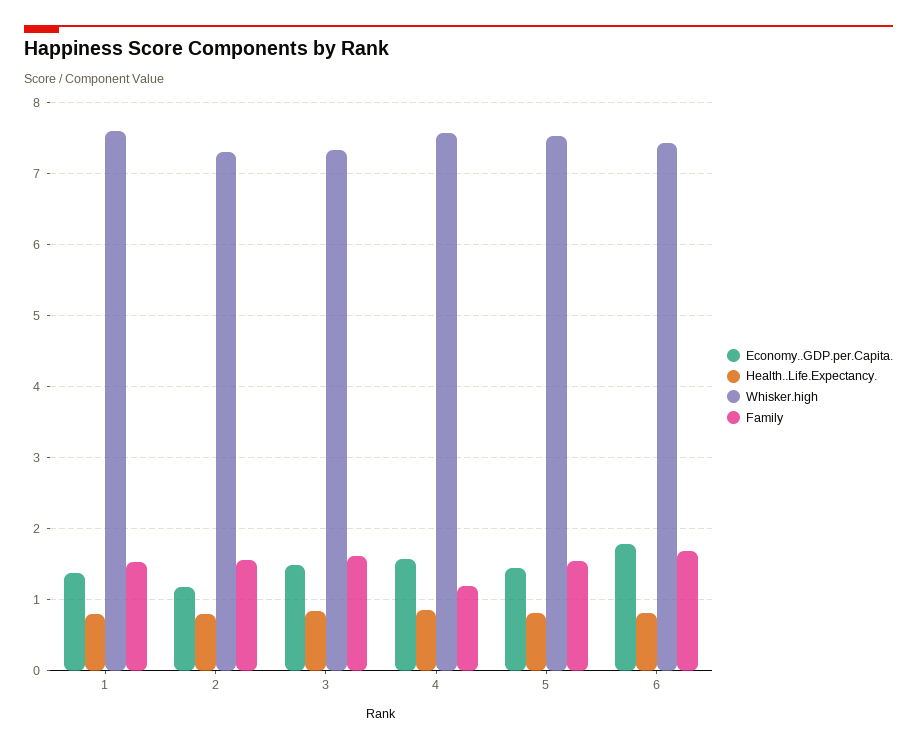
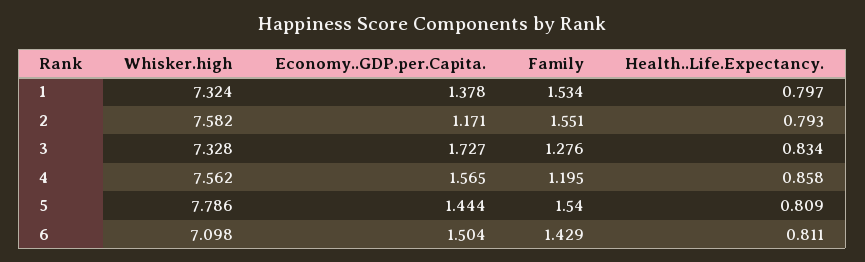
Whisker.high, 1: 7.6 -> 7.324
Whisker.high, 2: 7.3 -> 7.582
Economy..GDP.per.Capita., 3: 1.5 -> 1.727
Family, 3: 1.6 -> 1.276
Whisker.high, 5: 7.5 -> 7.786
Economy..GDP.per.Capita., 6: 1.8 -> 1.504
Whisker.high, 6: 7.4 -> 7.098
Family, 6: 1.7 -> 1.429

